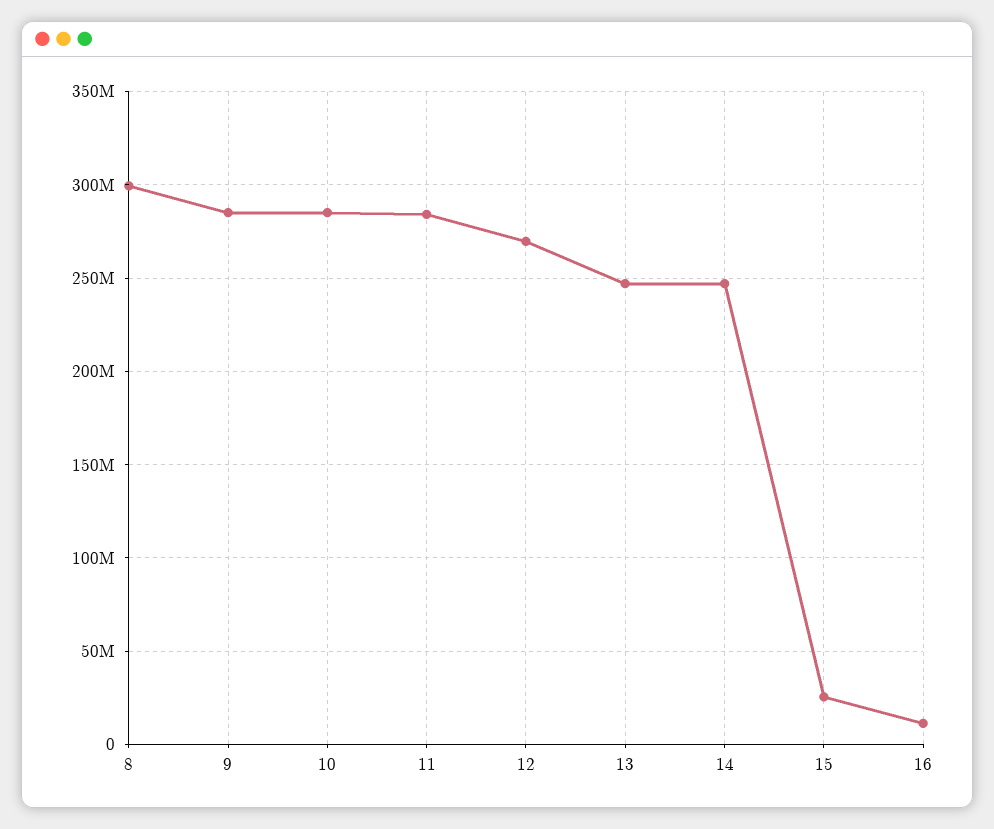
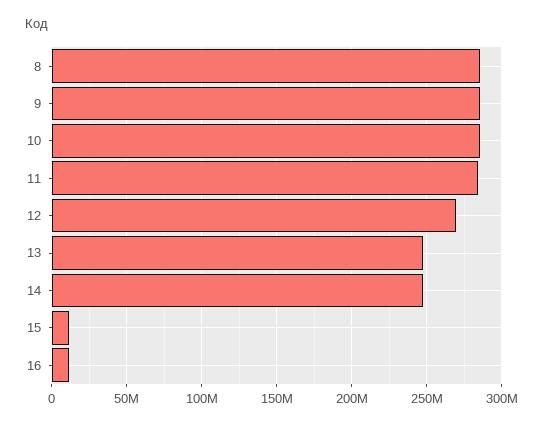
8: 300000000 -> 285000000
15: 25000000 -> 10000000

